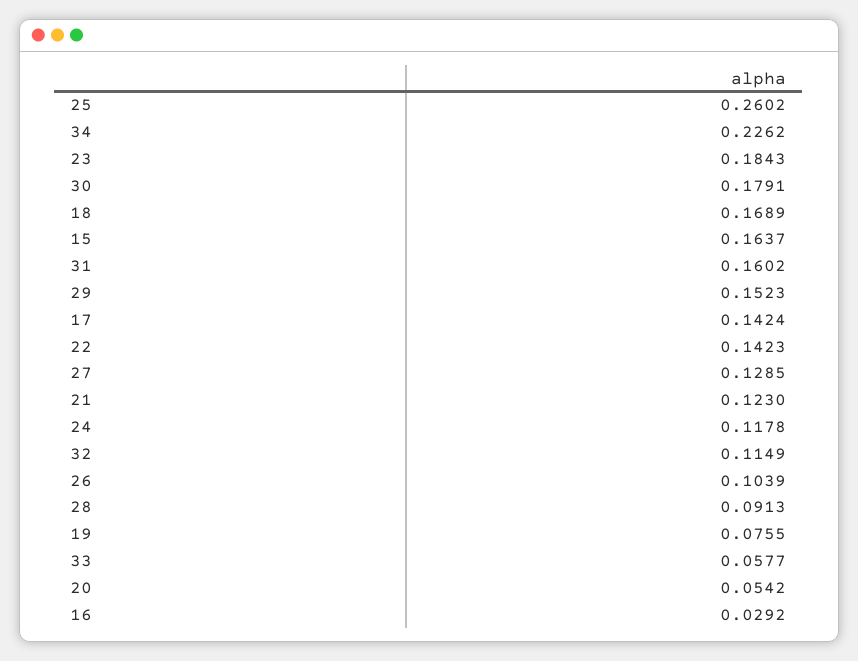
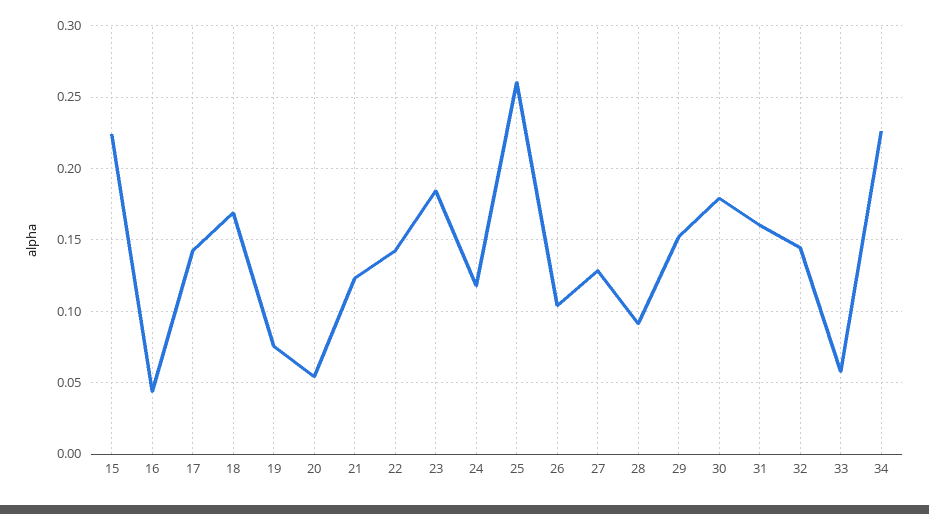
15: 0.1637 -> 0.225
32: 0.1149 -> 0.145
16: 0.0292 -> 0.045

